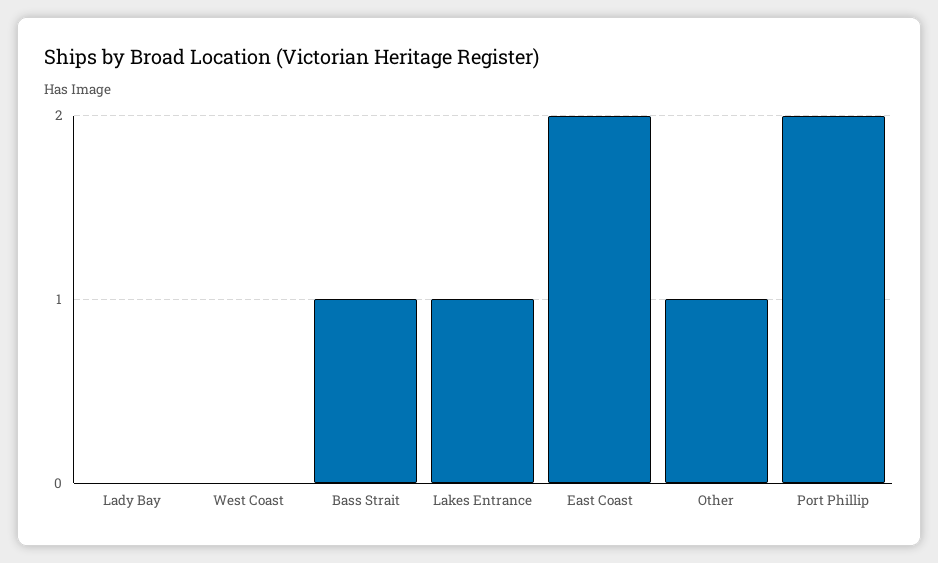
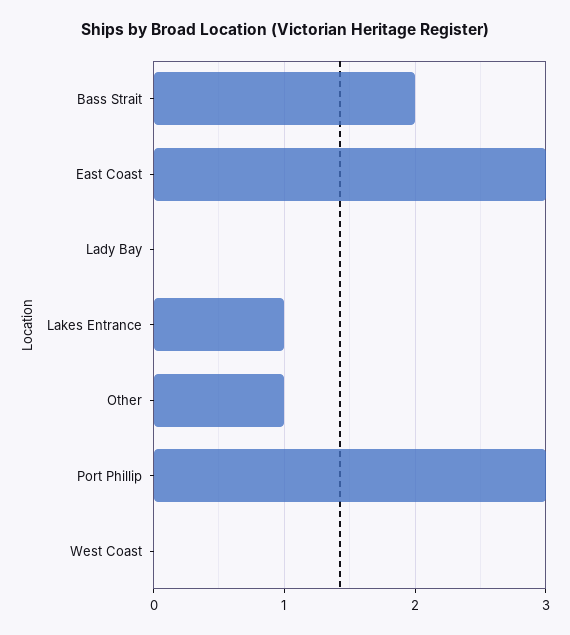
Bass Strait: 1 -> 2
East Coast: 2 -> 3
Port Phillip: 2 -> 3

